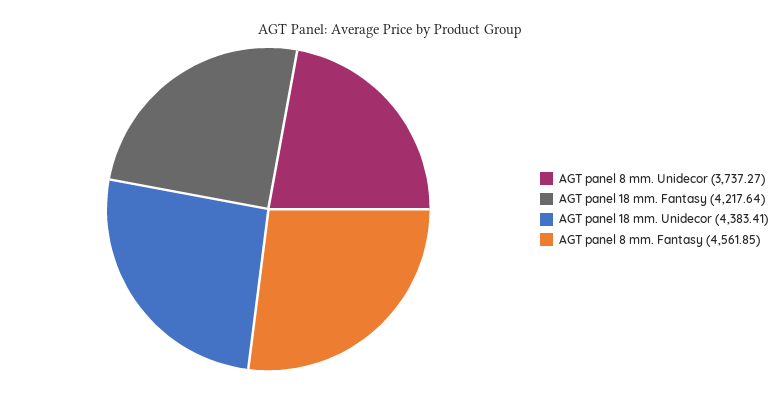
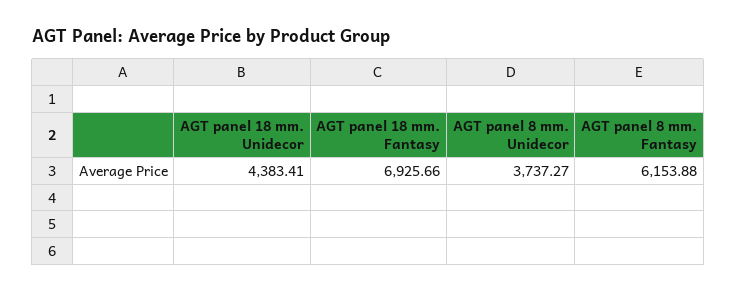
AGT panel 18 mm. Fantasy: 4217.64 -> 6925.66
AGT panel 8 mm. Fantasy: 4561.85 -> 6153.88

